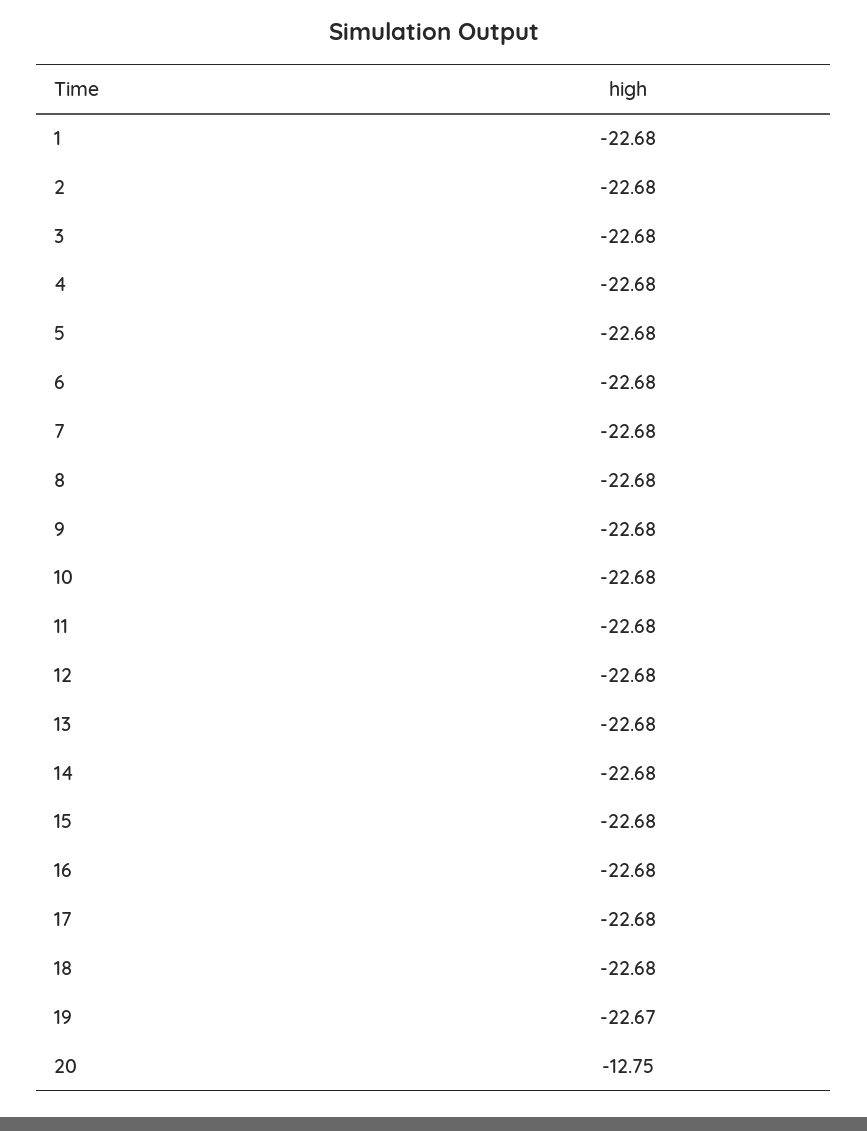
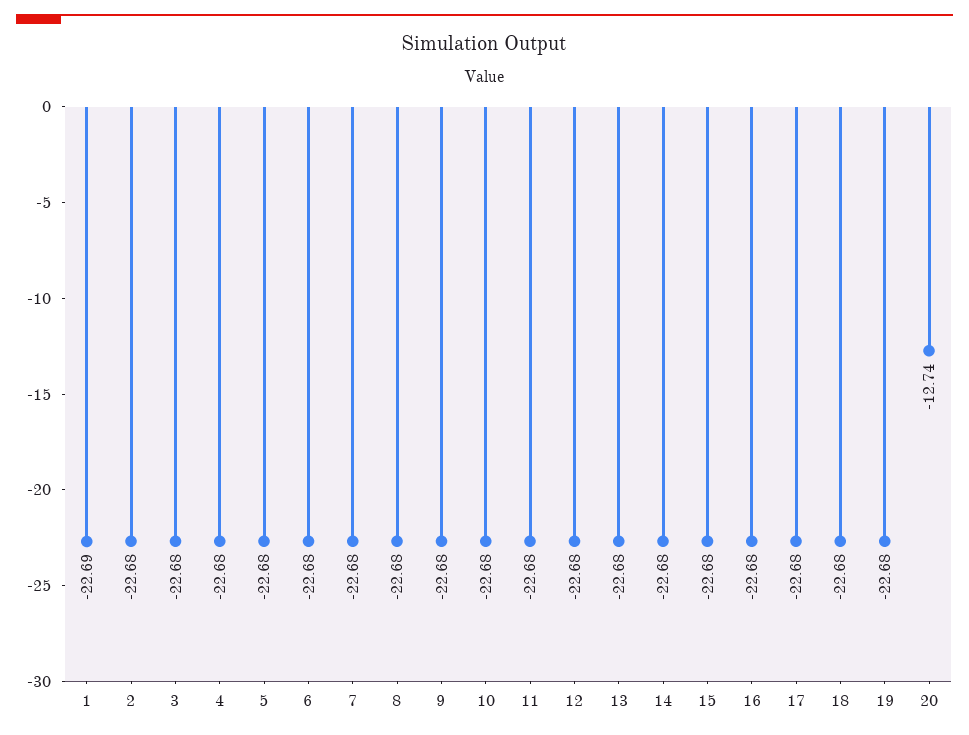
1: -22.68 -> -22.69
19: -22.67 -> -22.68
20: -12.75 -> -12.74

